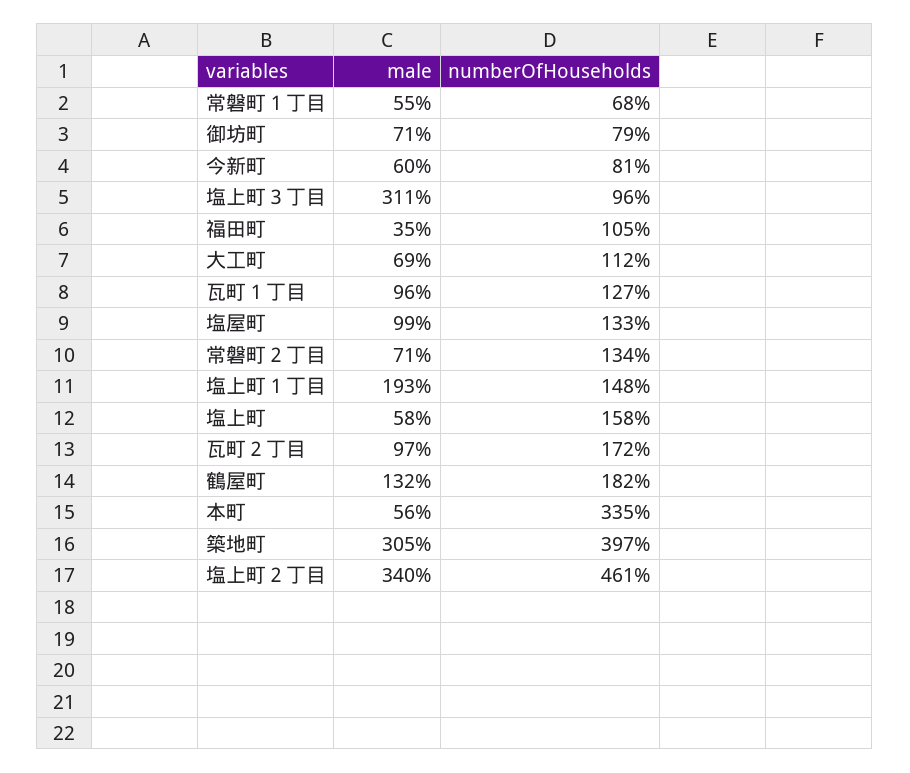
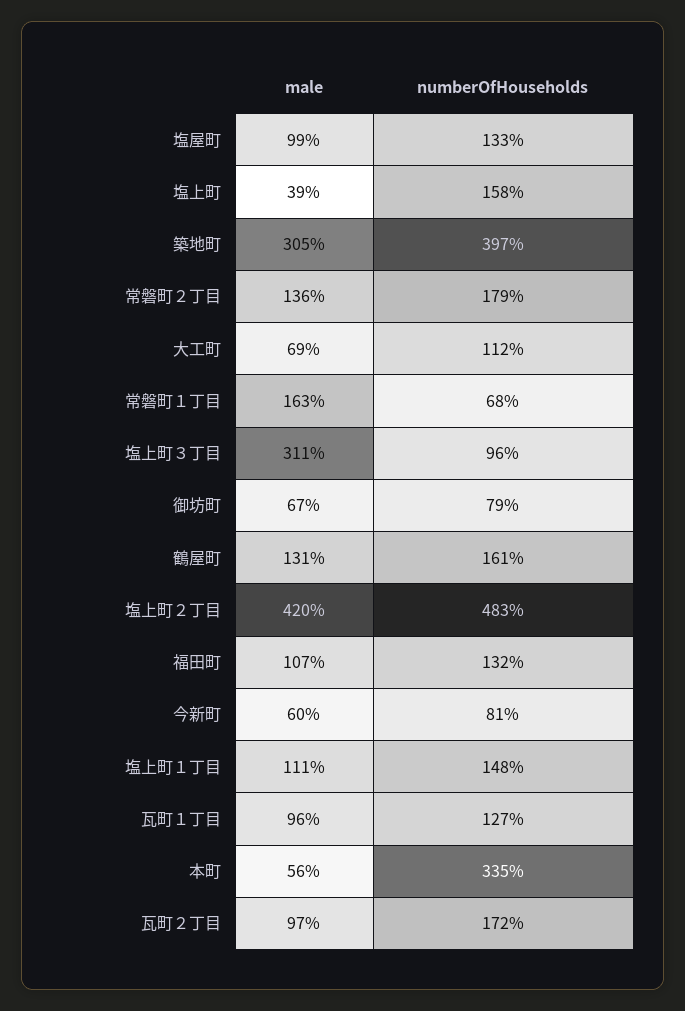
male, 常磐町１丁目: 55 -> 163
male, 御坊町: 71 -> 67
male, 福田町: 35 -> 107
numberOfHouseholds, 福田町: 105 -> 132
male, 常磐町２丁目: 71 -> 136
numberOfHouseholds, 常磐町２丁目: 134 -> 179
male, 塩上町１丁目: 193 -> 111
male, 塩上町: 58 -> 39
male, 鶴屋町: 132 -> 131
numberOfHouseholds, 鶴屋町: 182 -> 161
male, 塩上町２丁目: 340 -> 420
numberOfHouseholds, 塩上町２丁目: 461 -> 483

